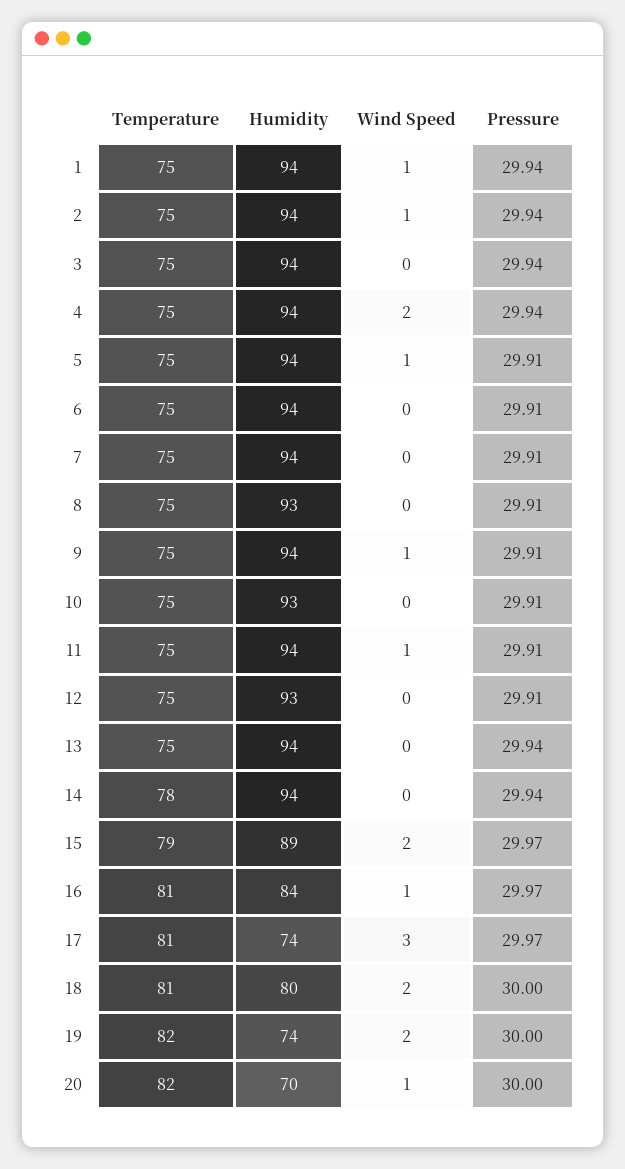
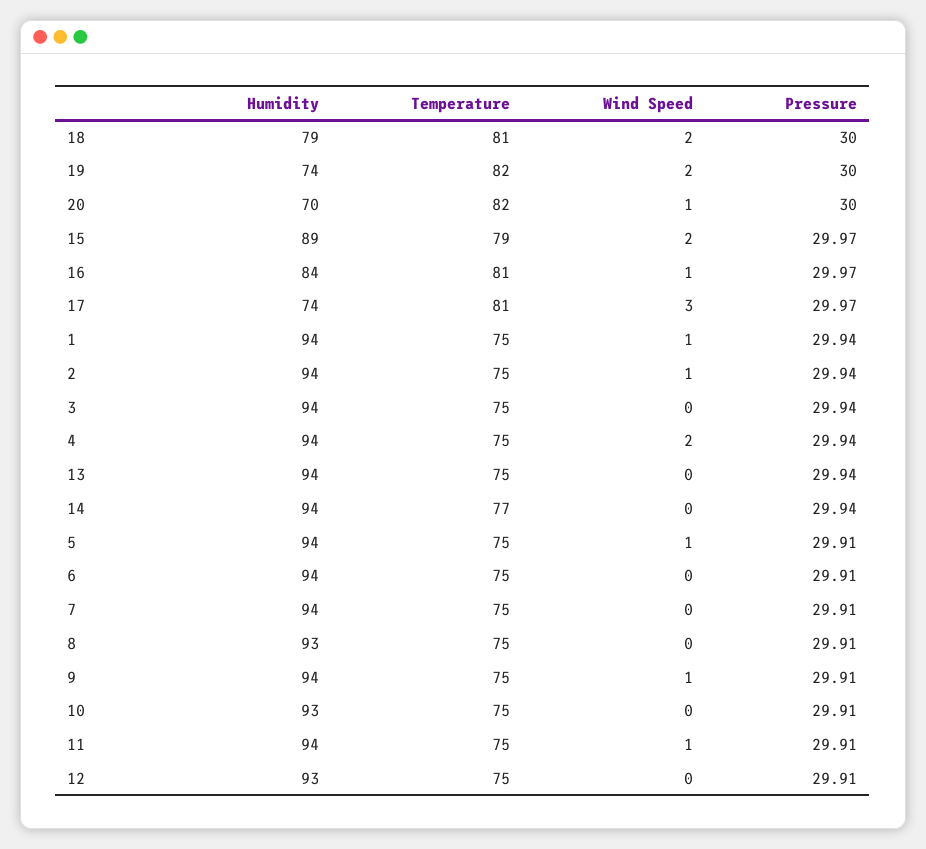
Temperature, 14: 78 -> 77
Humidity, 18: 80 -> 79

